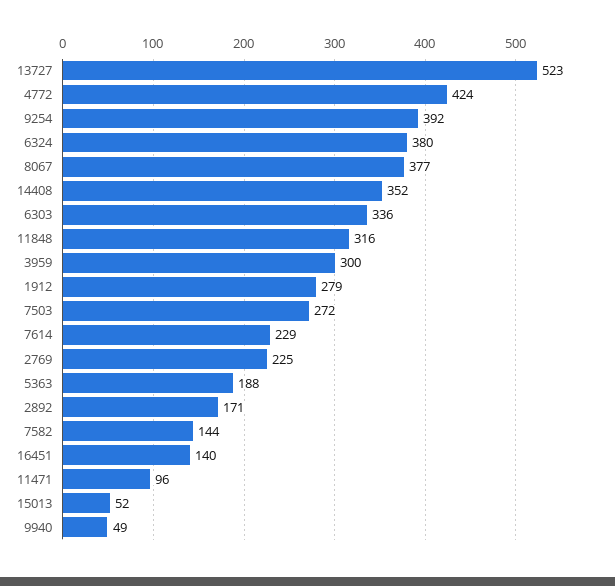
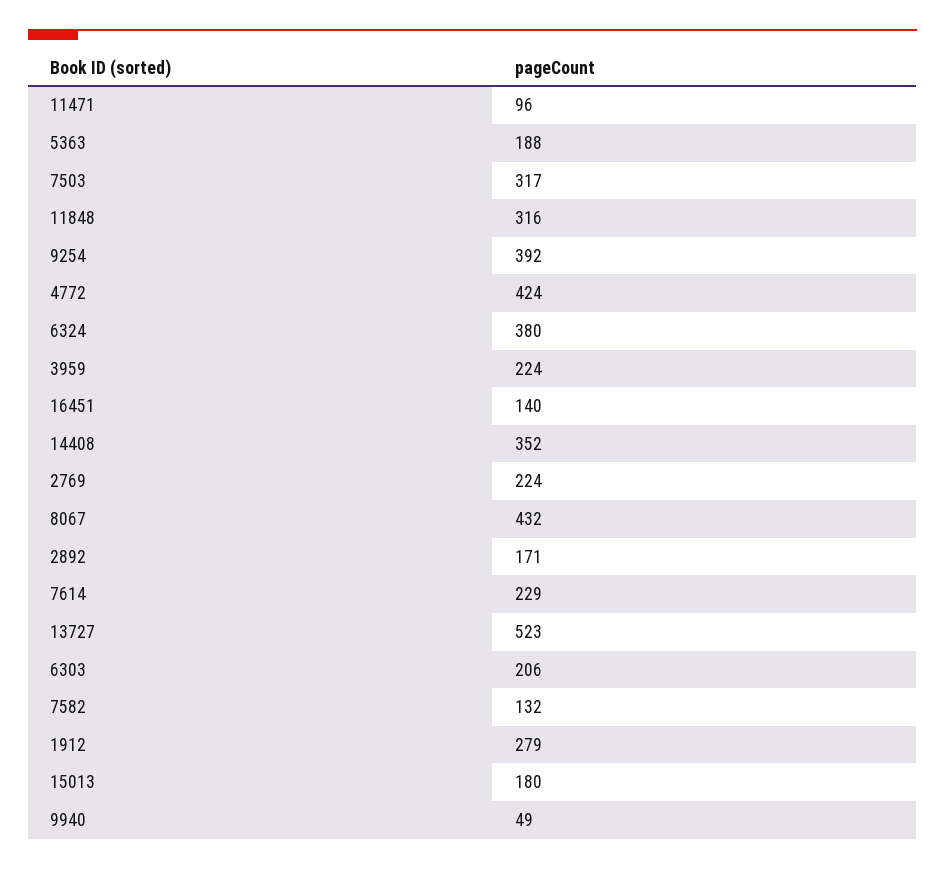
8067: 377 -> 432
6303: 336 -> 206
3959: 300 -> 224
7503: 272 -> 317
2769: 225 -> 224
7582: 144 -> 132
15013: 52 -> 180

